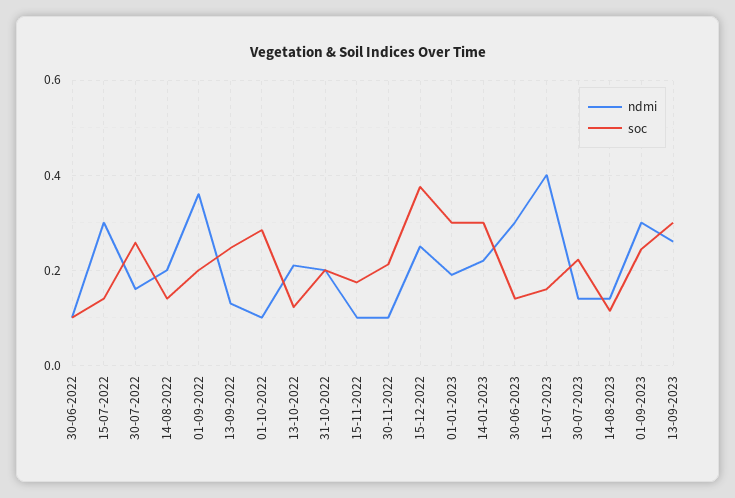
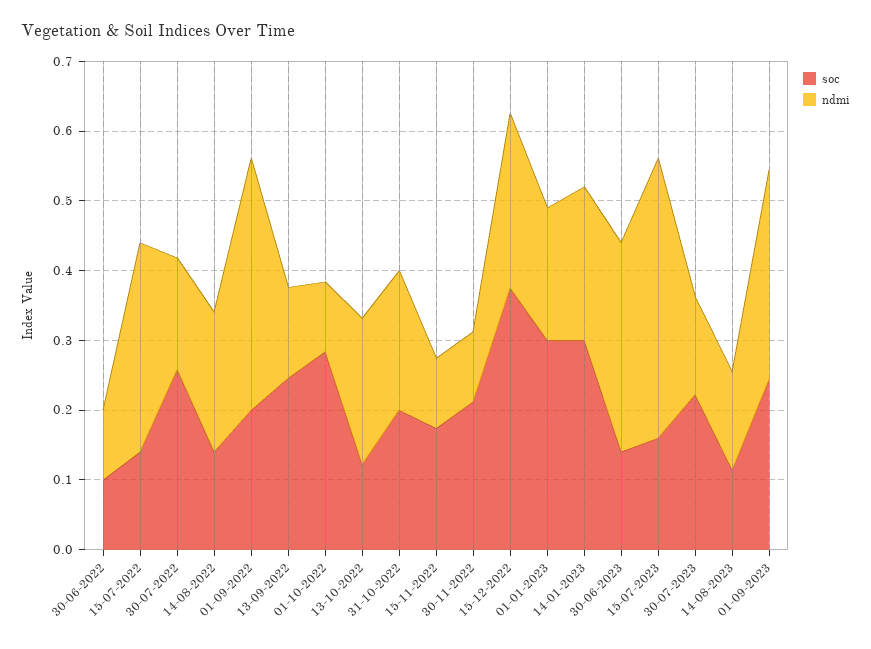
ndmi, 13-09-2023: 0.26 -> none
soc, 13-09-2023: 0.3 -> none

